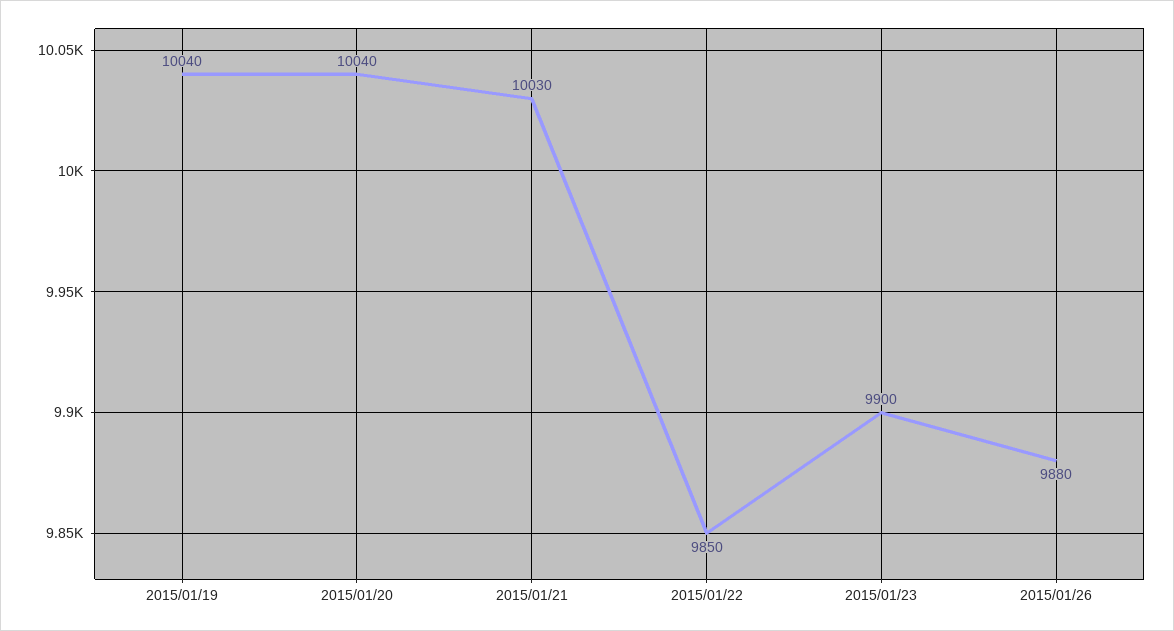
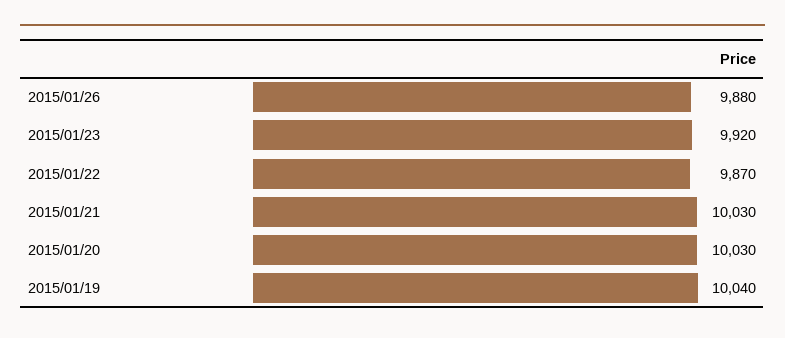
2015/01/20: 10040 -> 10030
2015/01/22: 9850 -> 9870
2015/01/23: 9900 -> 9920

